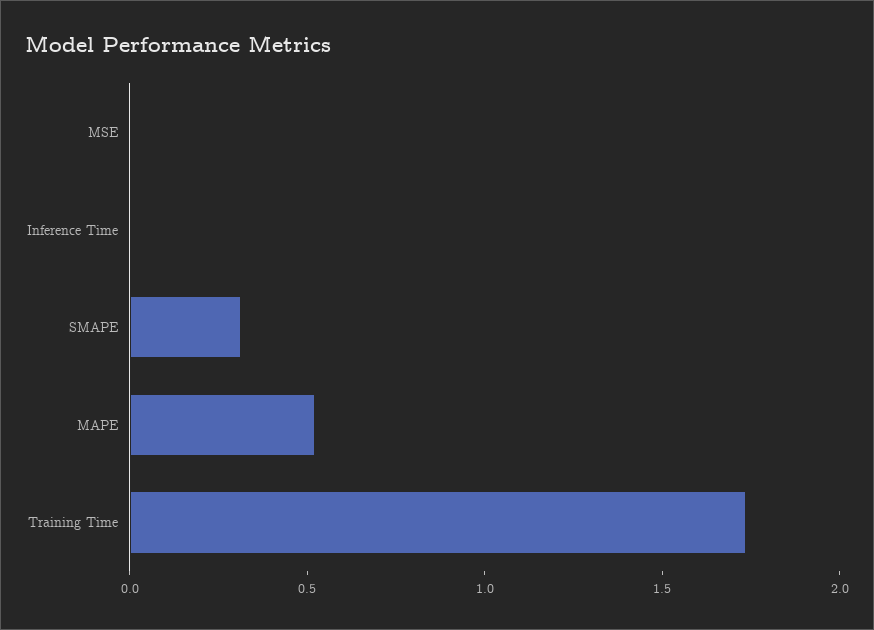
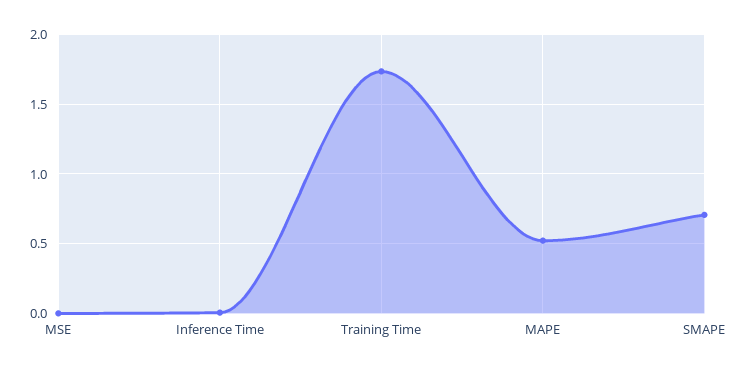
SMAPE: 0.3 -> 0.7

